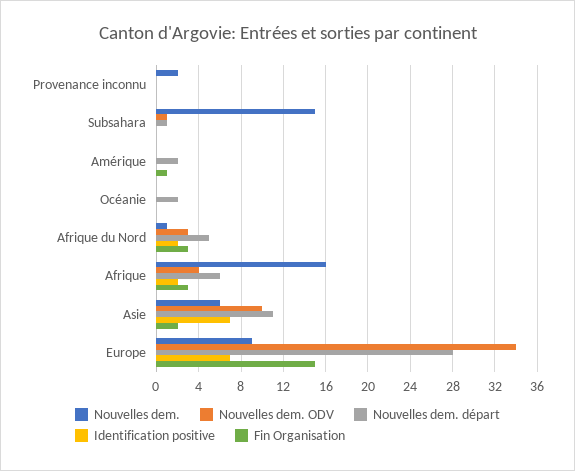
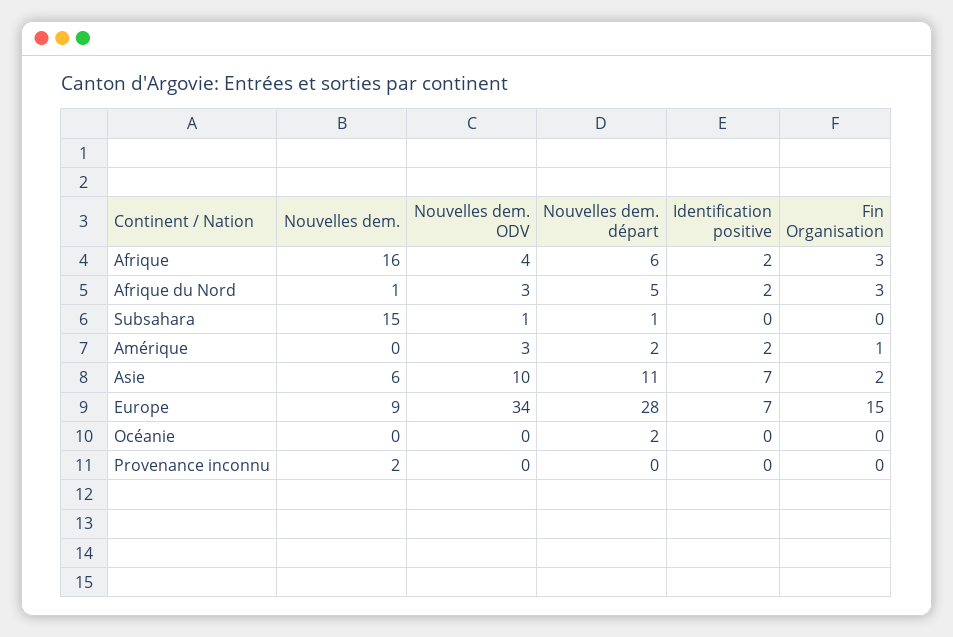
Nouvelles dem. ODV, Amérique: 0 -> 3
Identification positive, Amérique: 0 -> 2

